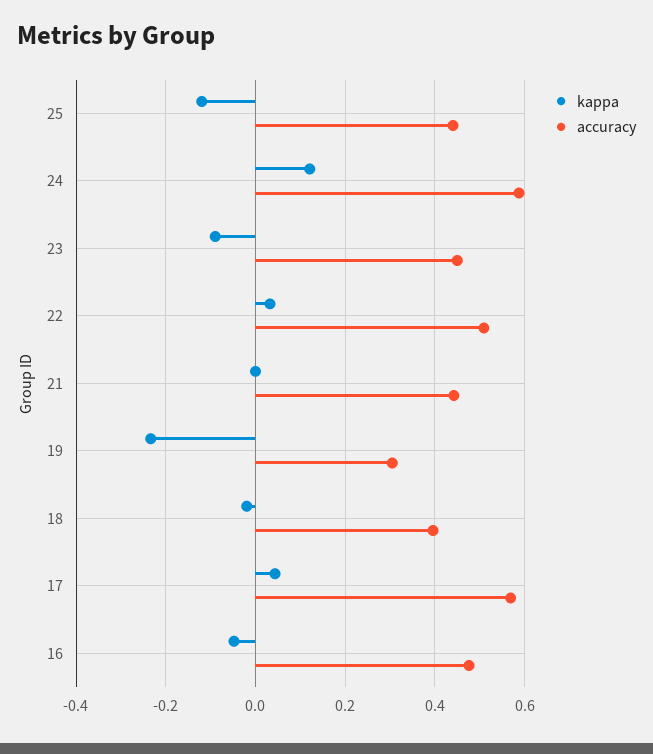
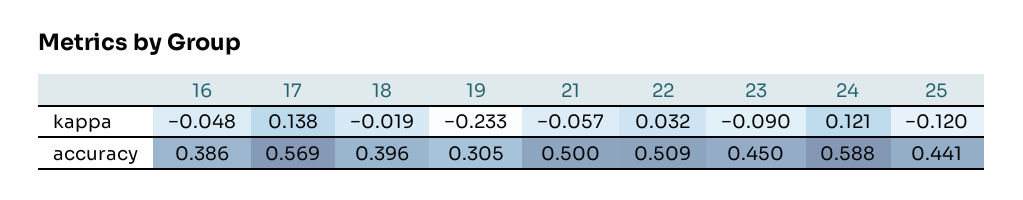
kappa, 21: 0 -> -0.057
accuracy, 21: 0.44 -> 0.5
kappa, 17: 0.04 -> 0.138
accuracy, 16: 0.48 -> 0.386

